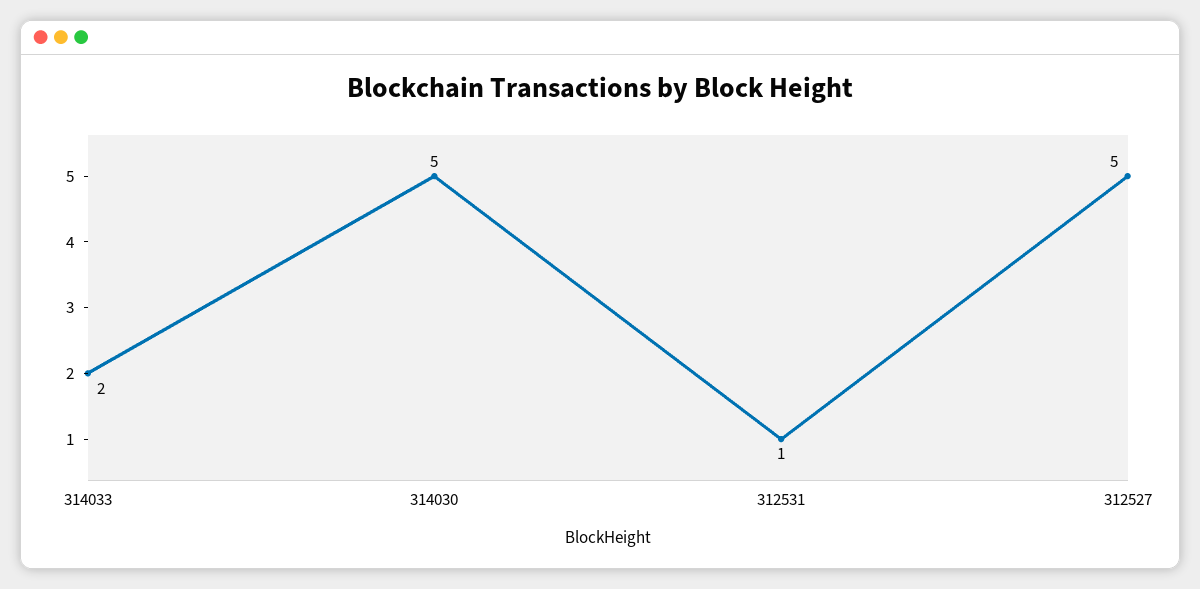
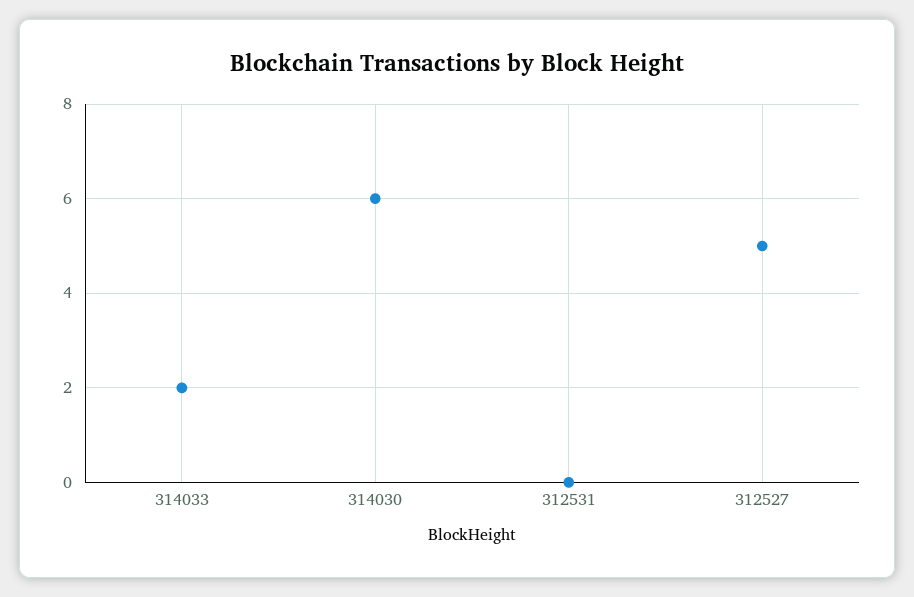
314030: 5 -> 6
312531: 1 -> 0

